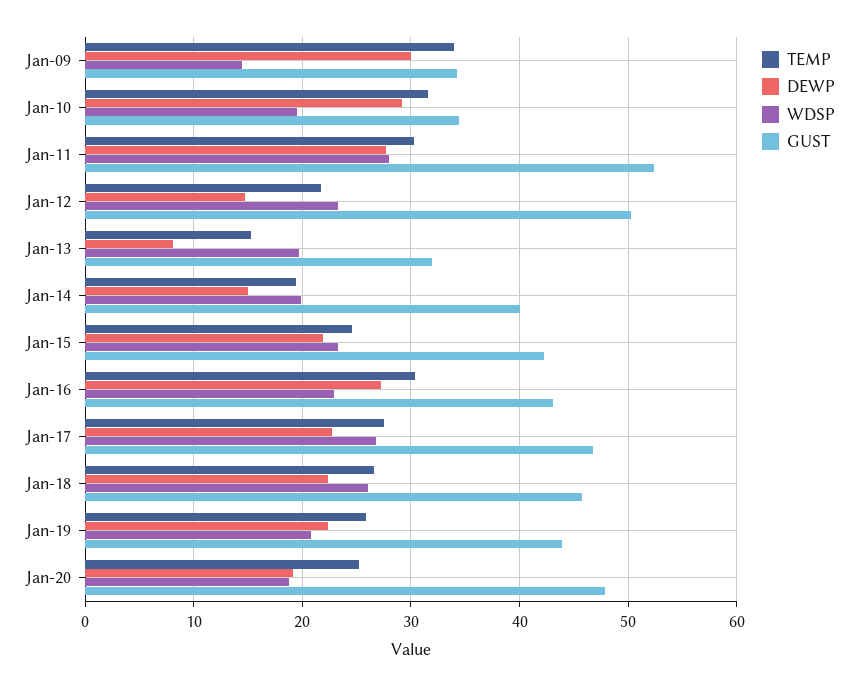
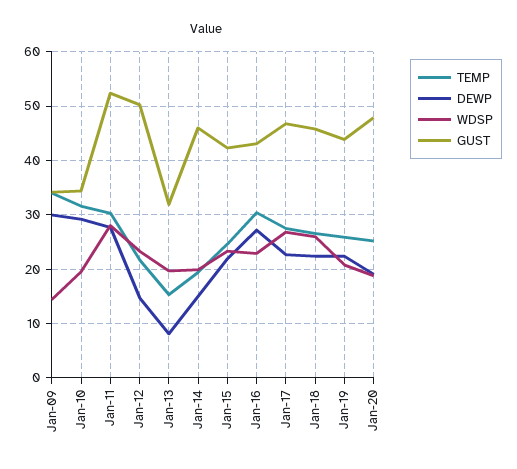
GUST, Jan-14: 40 -> 46

